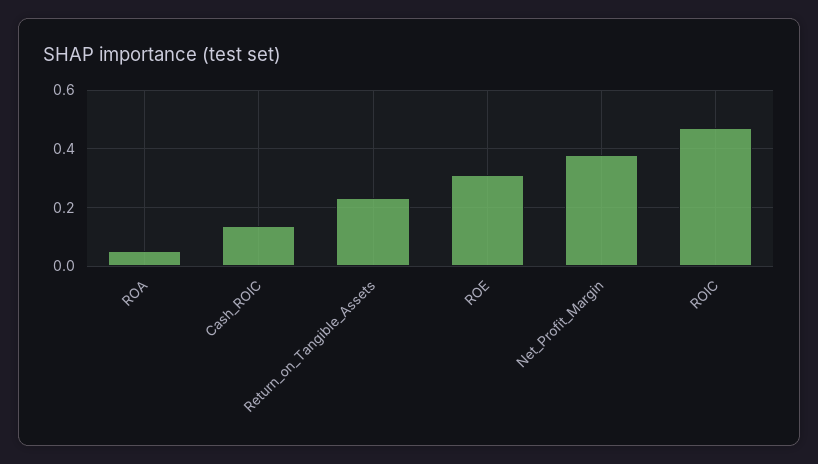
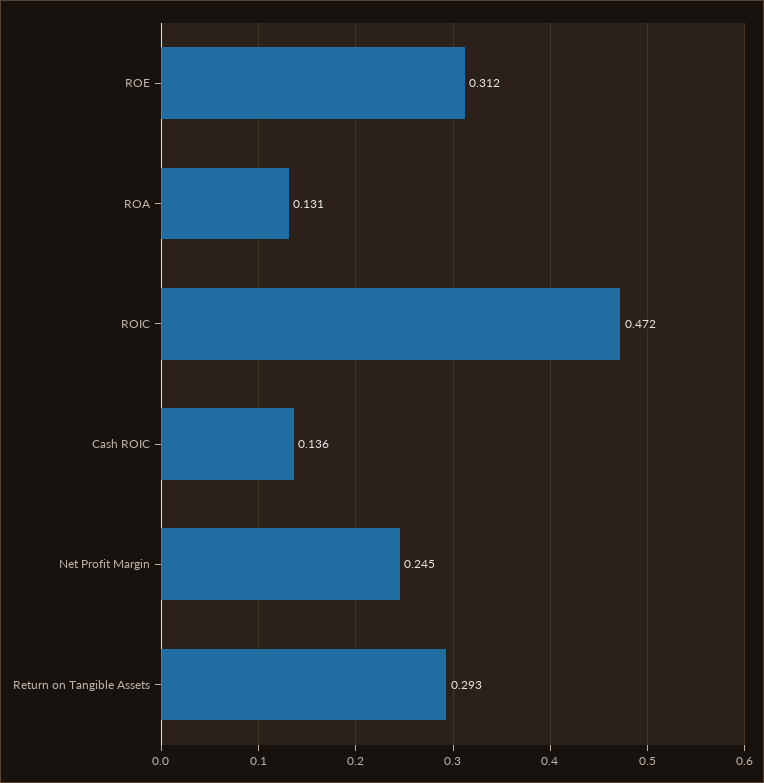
ROA: 0.05 -> 0.131
Return_on_Tangible_Assets: 0.225 -> 0.293
Net_Profit_Margin: 0.375 -> 0.245

